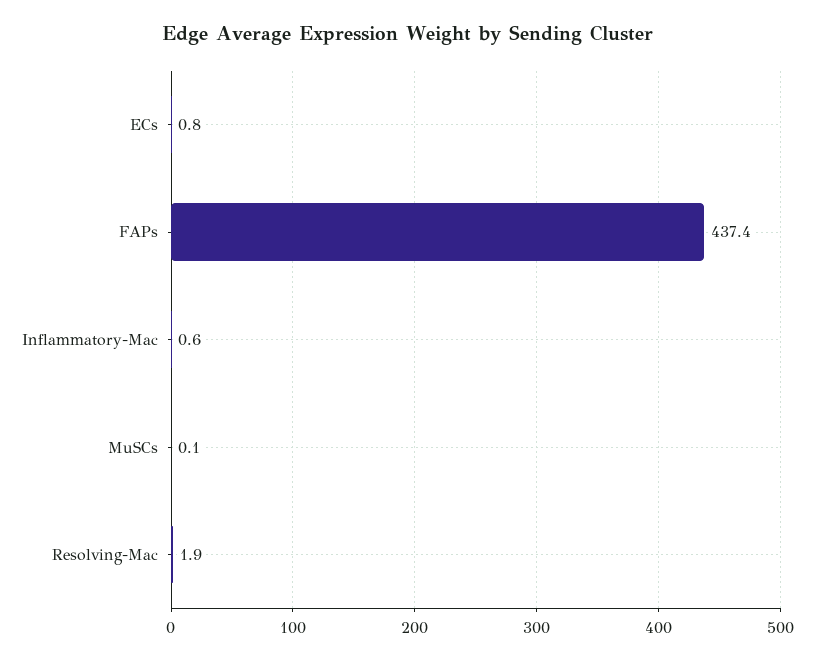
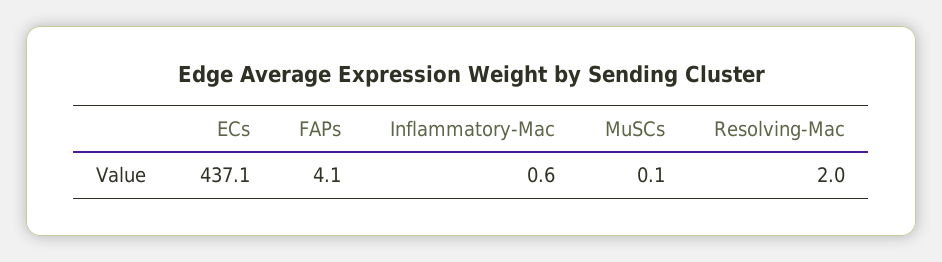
ECs: 0.8 -> 437.1
FAPs: 437.4 -> 4.1
Resolving-Mac: 1.9 -> 2

